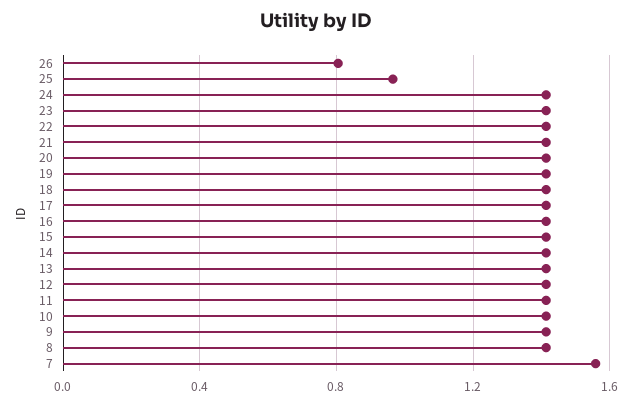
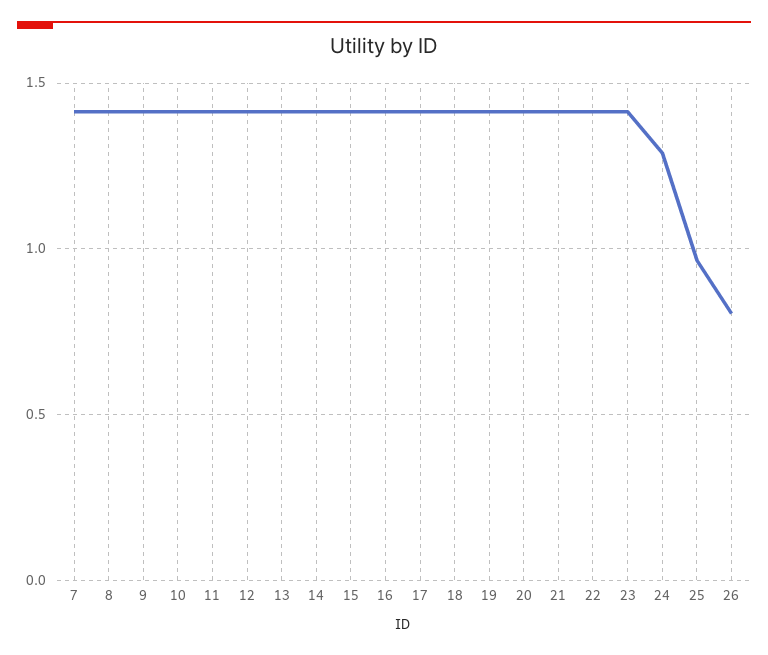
24: 1.4 -> 1.3
7: 1.55 -> 1.4

